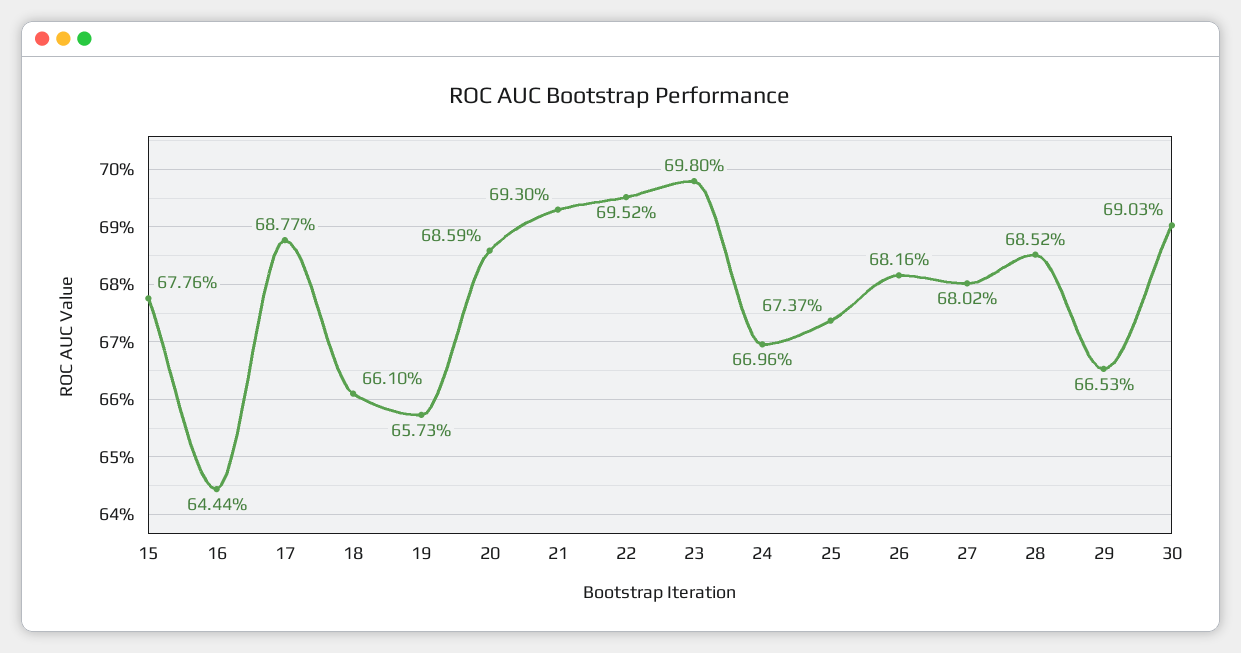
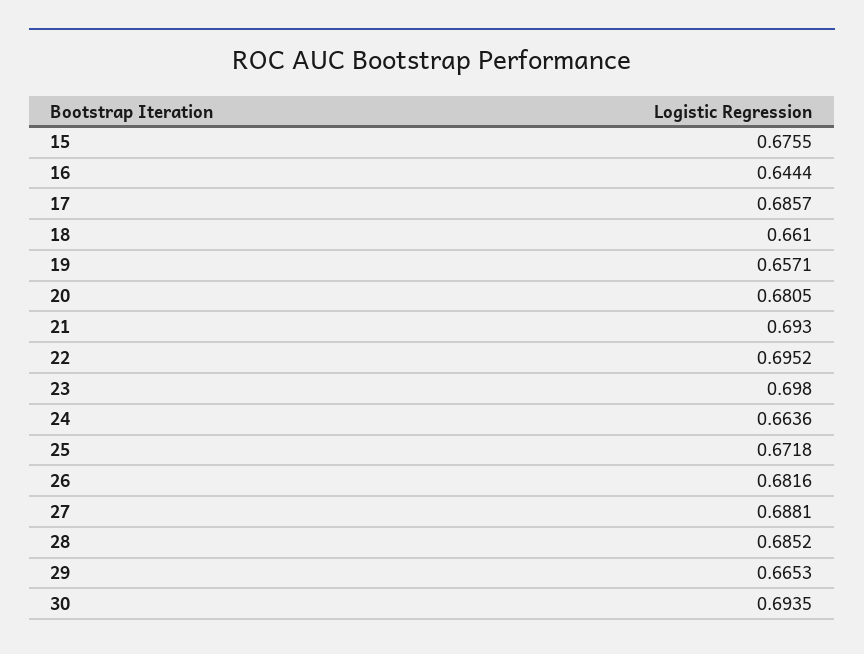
15: 0.6776 -> 0.6755
17: 0.6877 -> 0.6857
19: 0.6573 -> 0.6571
20: 0.6859 -> 0.6805
24: 0.6696 -> 0.6636
25: 0.6737 -> 0.6718
27: 0.6802 -> 0.6881
30: 0.6903 -> 0.6935

